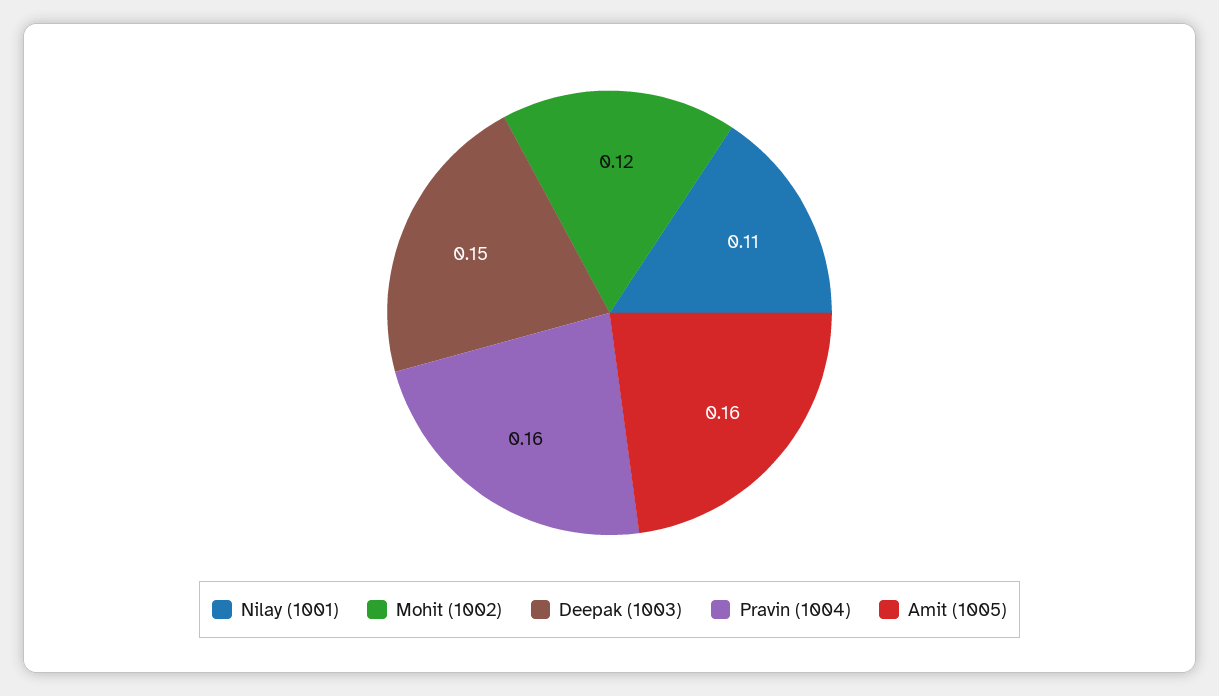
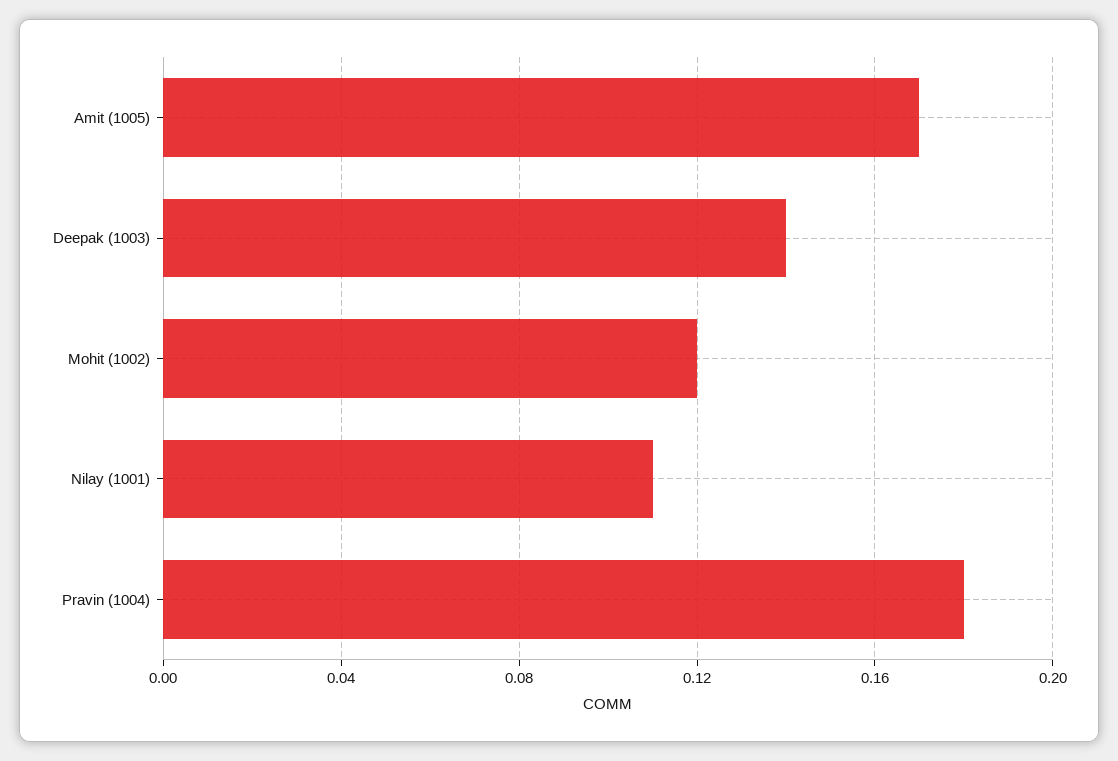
Deepak (1003): 0.15 -> 0.14
Pravin (1004): 0.16 -> 0.18
Amit (1005): 0.16 -> 0.17

